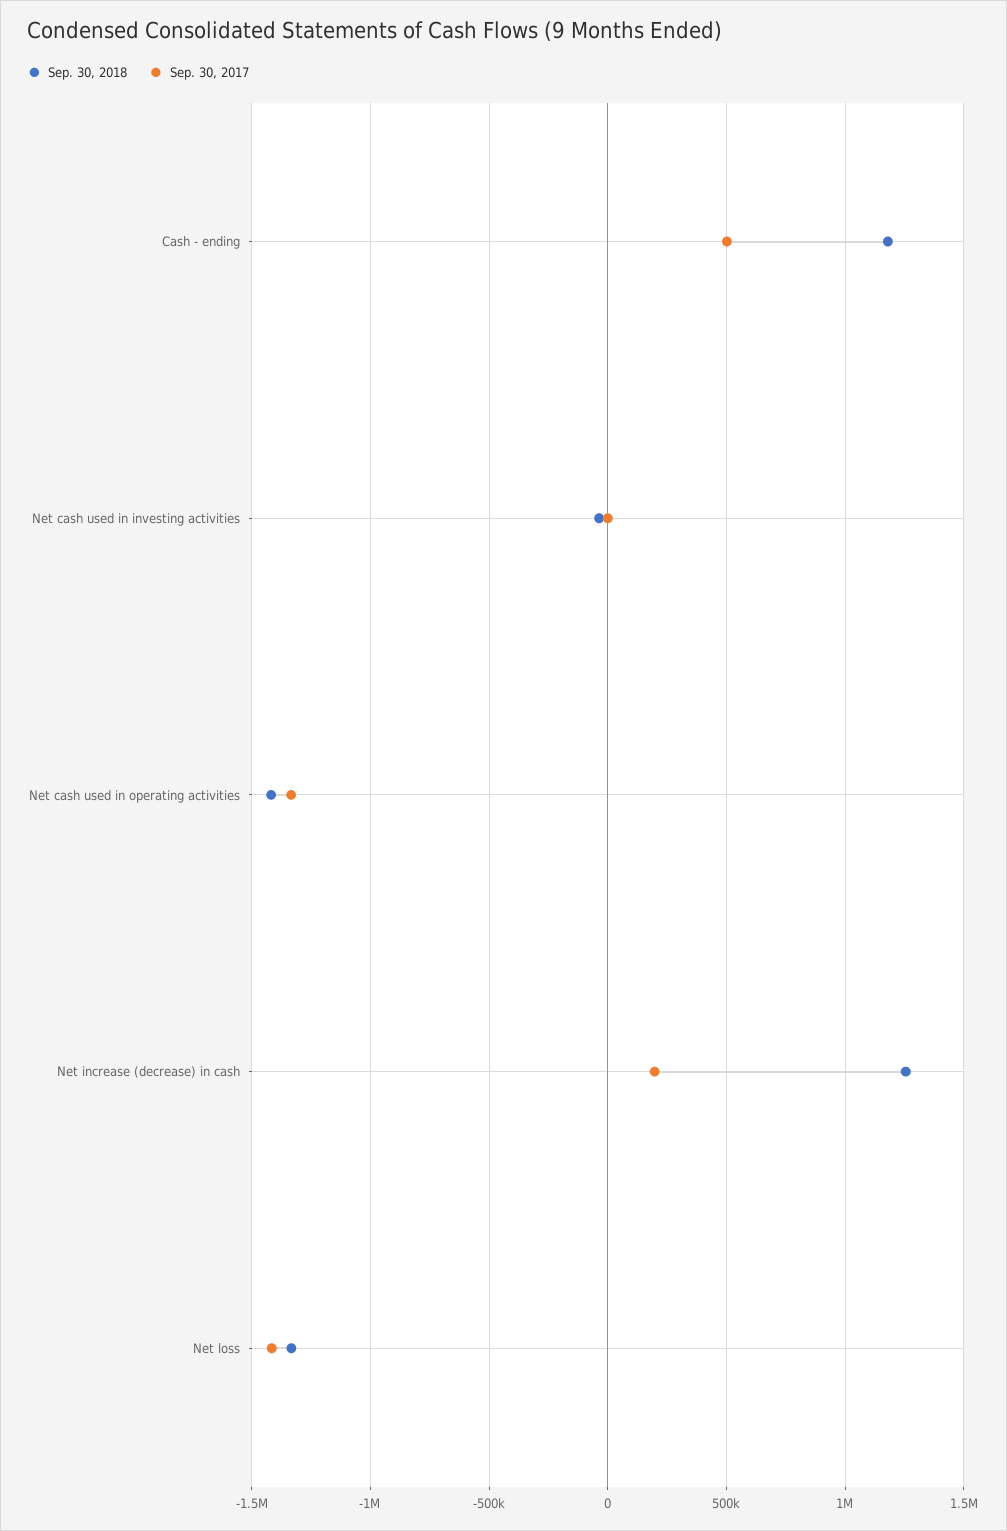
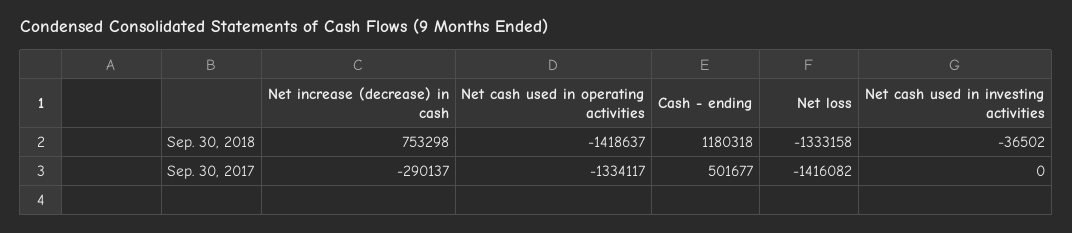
Sep. 30, 2018, Net increase (decrease) in cash: 1250000 -> 753298
Sep. 30, 2017, Net increase (decrease) in cash: 200000 -> -290137

